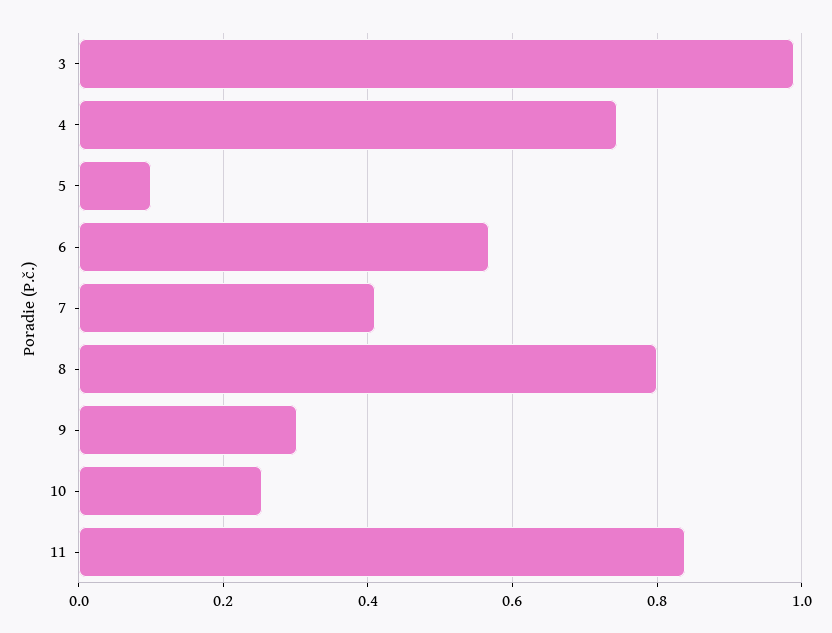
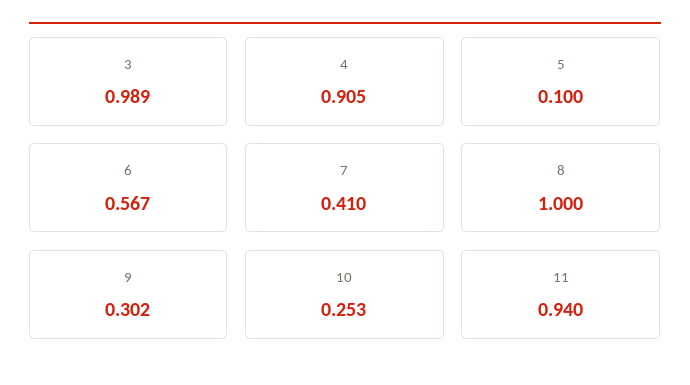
4: 0.74 -> 0.905
8: 0.8 -> 1
11: 0.84 -> 0.94

